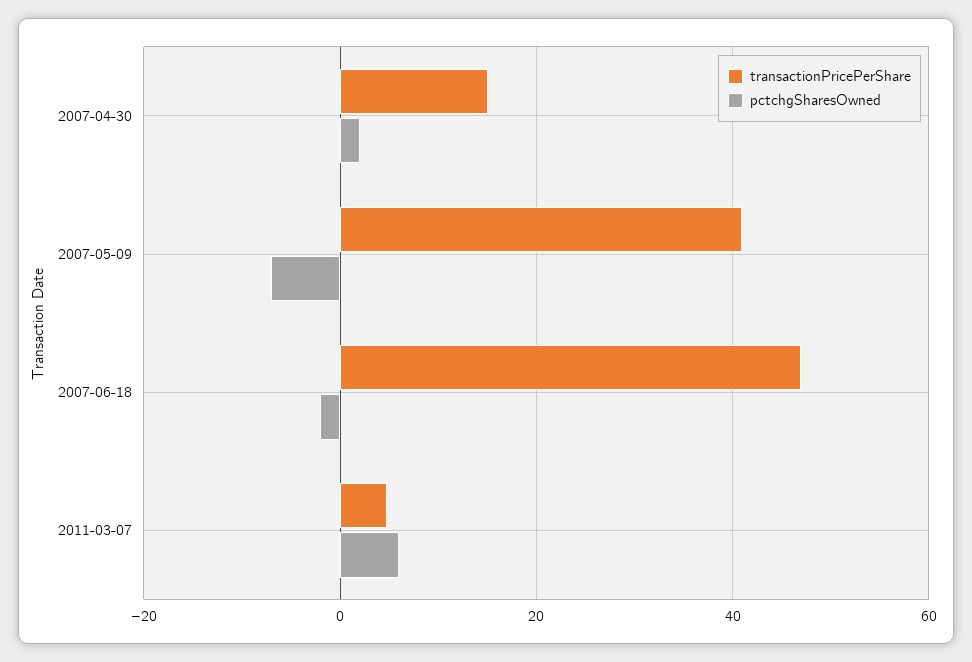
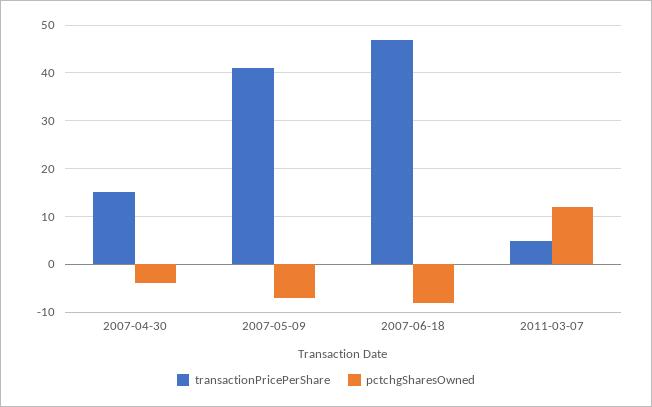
pctchgSharesOwned, 2007-04-30: 2 -> -4
pctchgSharesOwned, 2007-06-18: -2 -> -8
pctchgSharesOwned, 2011-03-07: 6 -> 12

